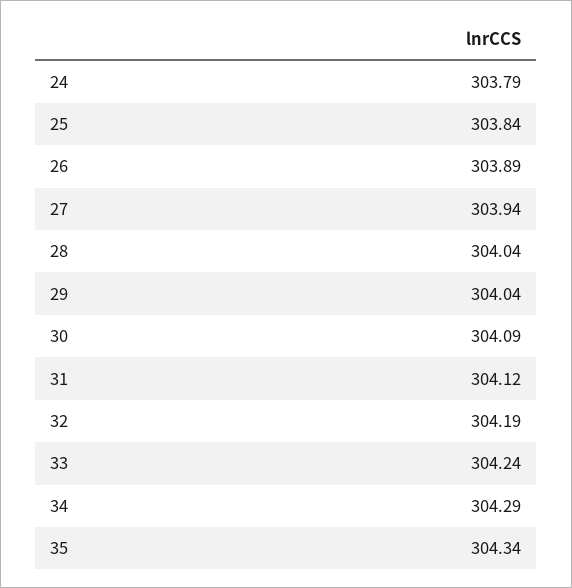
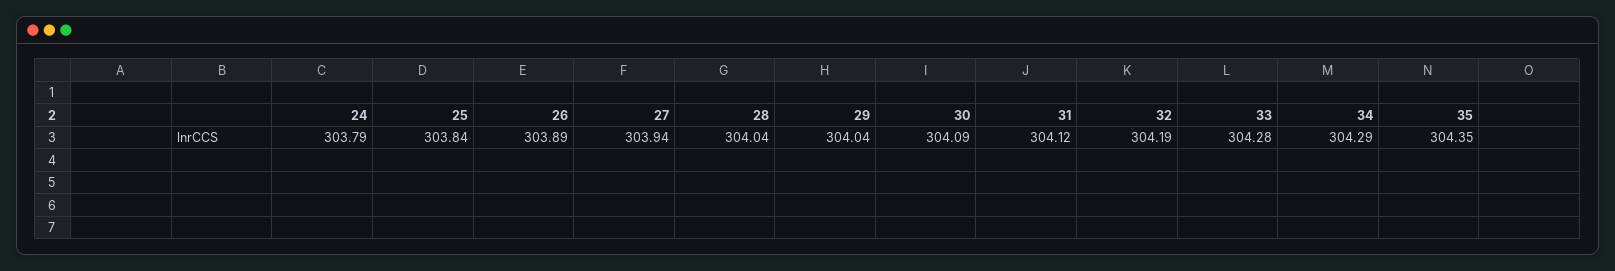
33: 304.24 -> 304.28
35: 304.34 -> 304.35

